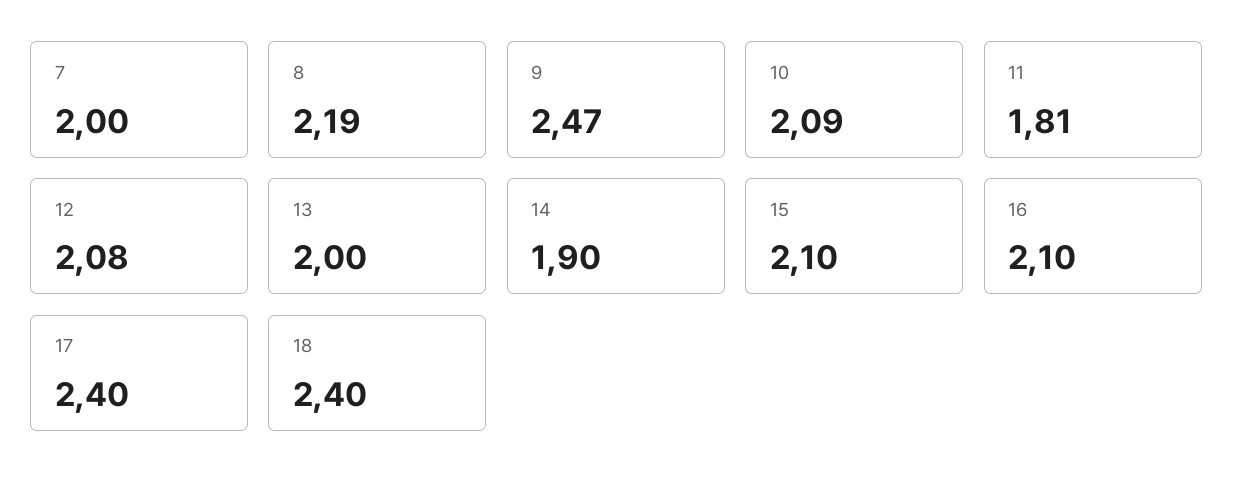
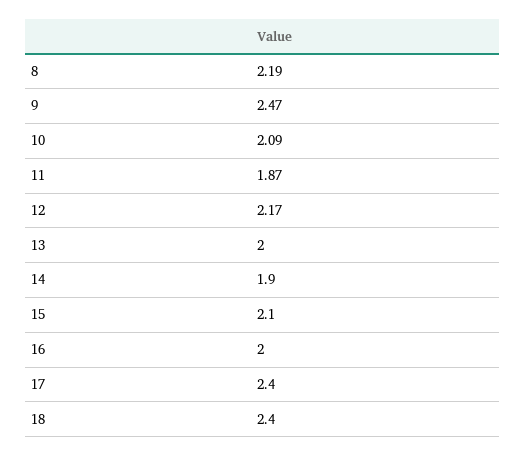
7: 2 -> none
11: 1.81 -> 1.87
12: 2.08 -> 2.17
16: 2.1 -> 2

